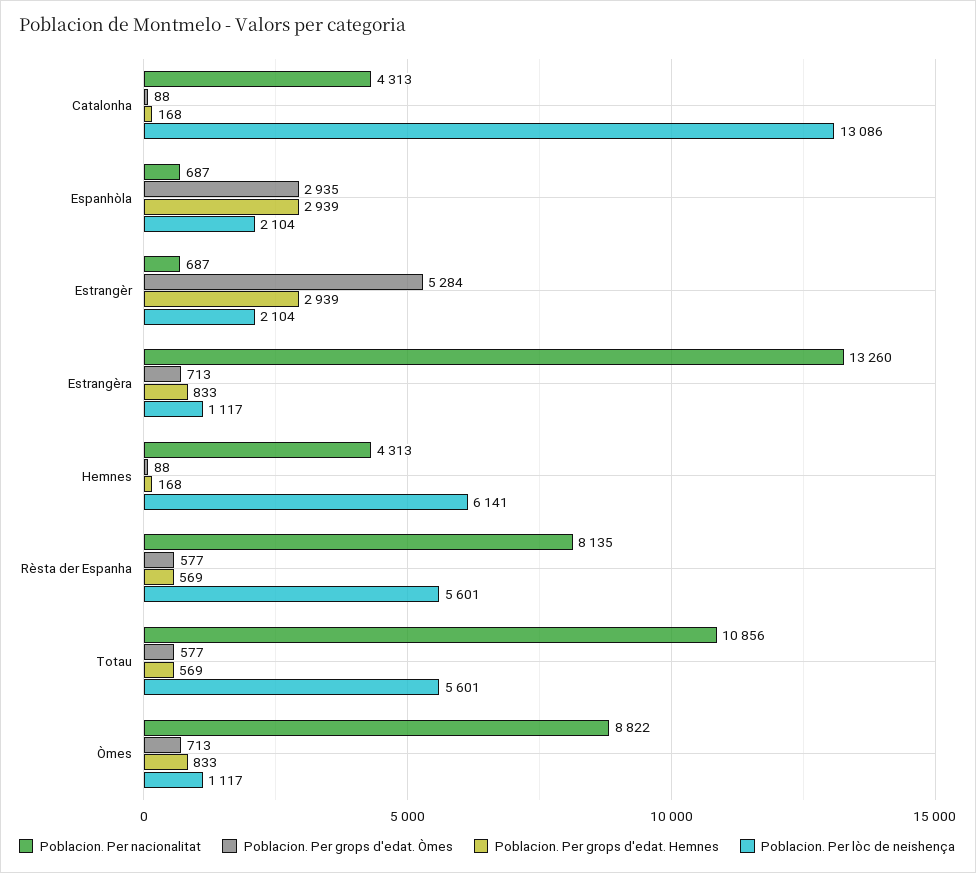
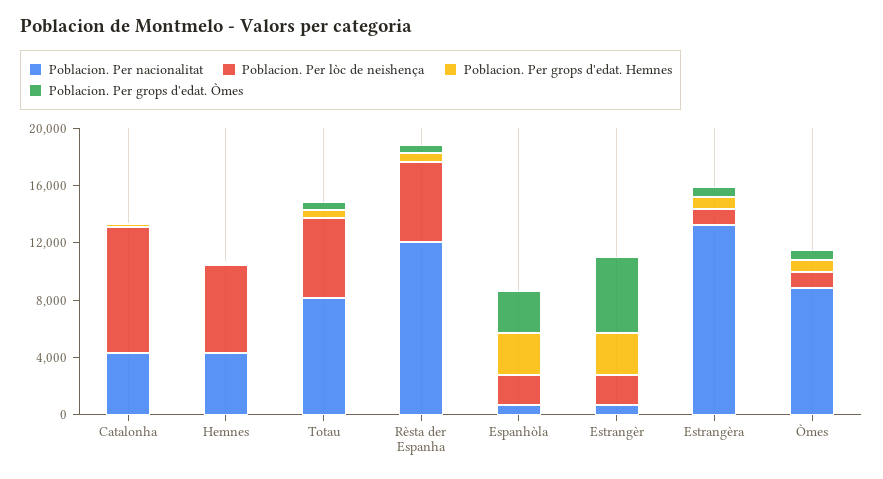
Poblacion. Per lòc de neishença, Catalonha: 13086 -> 9000
Poblacion. Per nacionalitat, Rèsta der Espanha: 8135 -> 12000
Poblacion. Per nacionalitat, Totau: 10856 -> 8000

